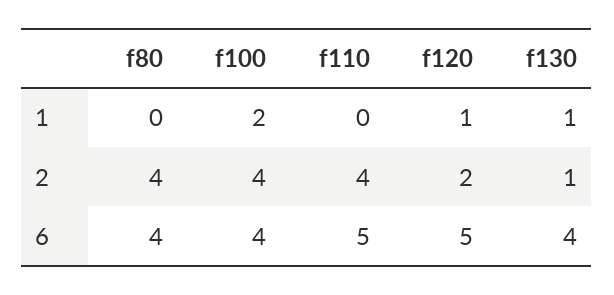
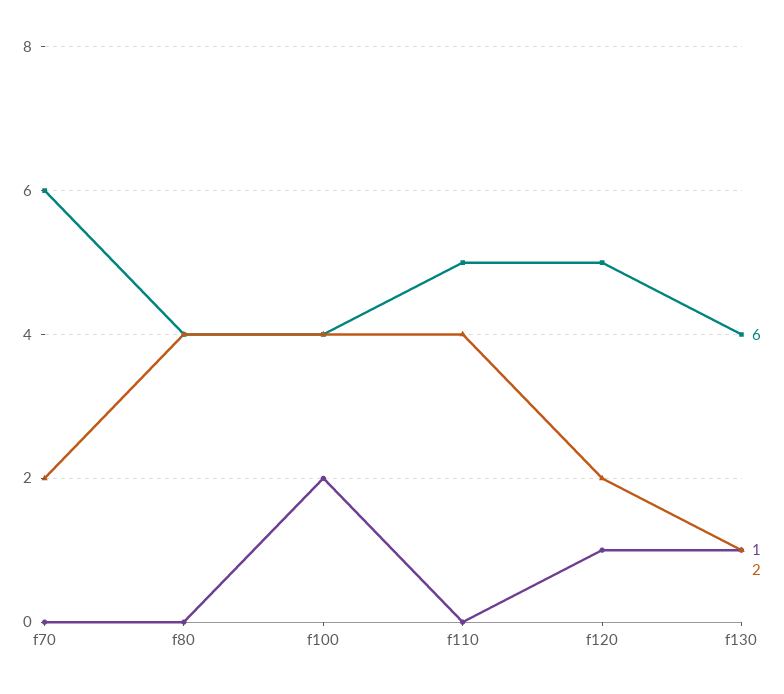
6, f70: none -> 6
1, f70: none -> 0
2, f70: none -> 2

